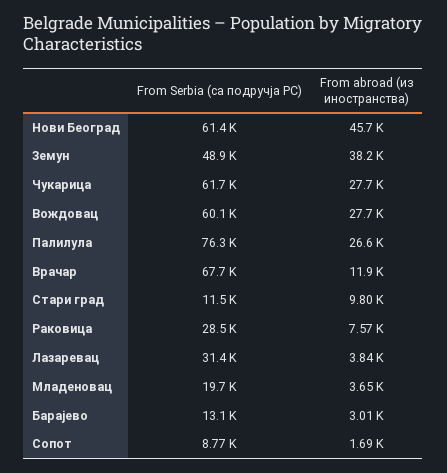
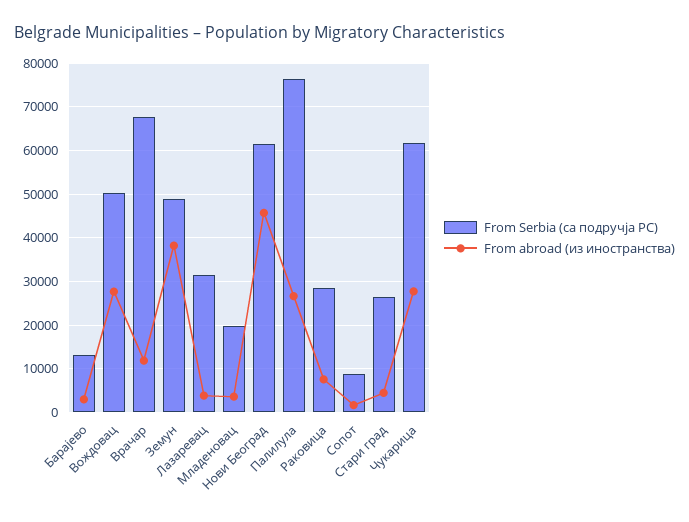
From Serbia (са подручја РС), Вождовац: 60100 -> 50000
From Serbia (са подручја РС), Стари град: 11500 -> 26000
From abroad (из иностранства), Стари град: 9800 -> 4000

